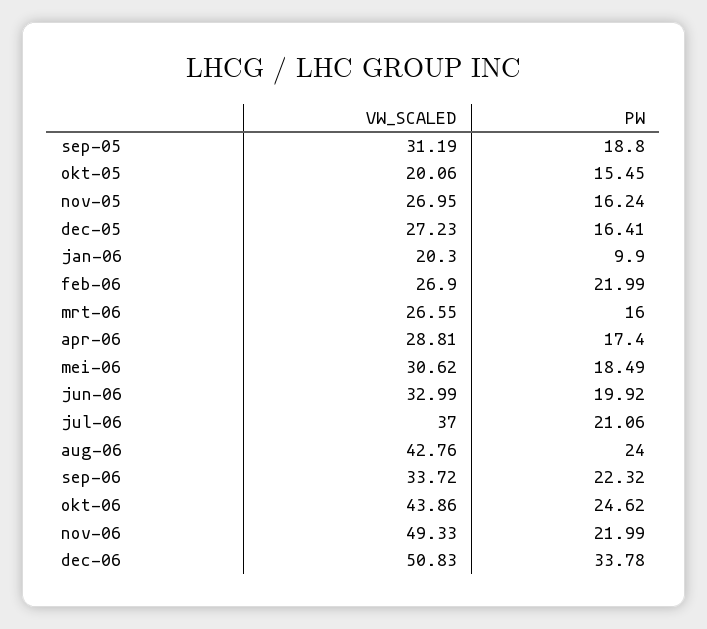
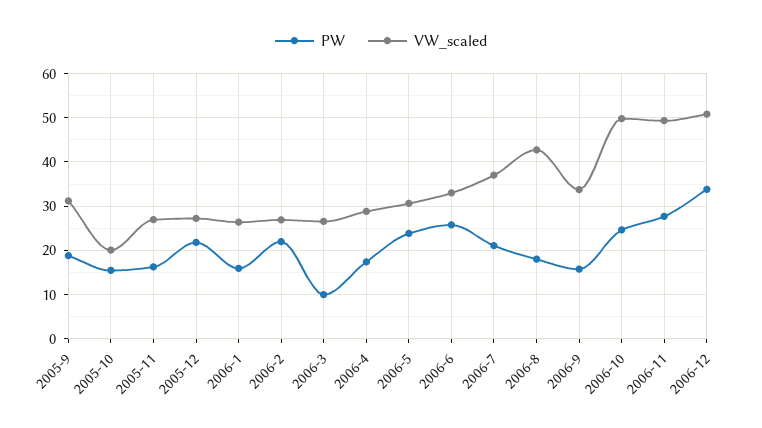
PW, dec-05: 16.41 -> 22
VW_SCALED, jan-06: 20.3 -> 26
PW, jan-06: 9.9 -> 16
PW, mrt-06: 16 -> 10
PW, mei-06: 18.49 -> 24
PW, jun-06: 19.92 -> 26
PW, aug-06: 24 -> 18
PW, sep-06: 22.32 -> 16
VW_SCALED, okt-06: 43.86 -> 50
PW, nov-06: 21.99 -> 28

